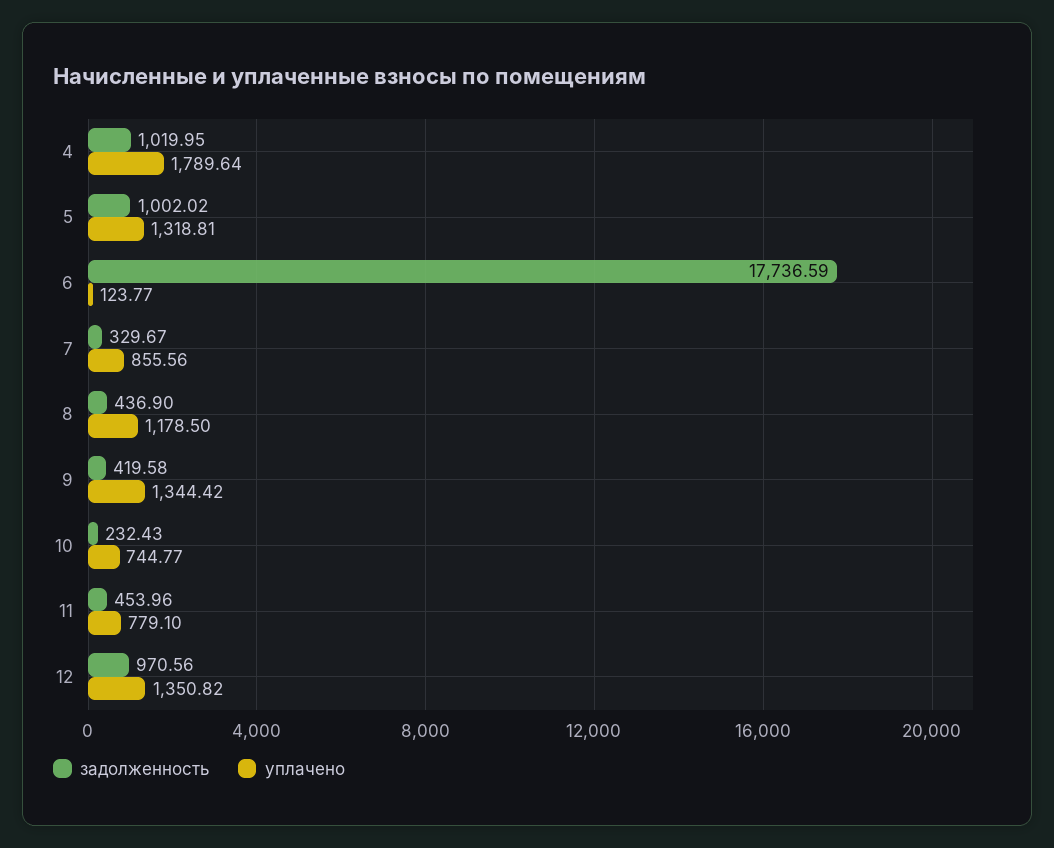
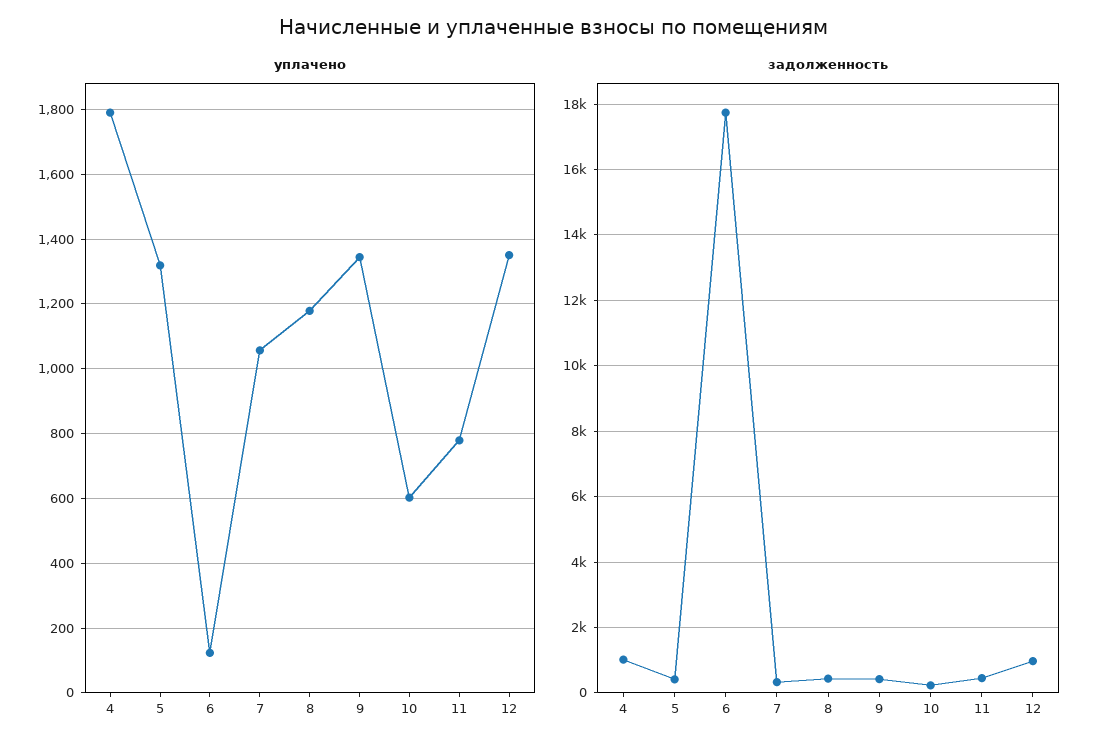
задолженность, 5: 1002.02 -> 400
уплачено, 7: 855.56 -> 1060
уплачено, 10: 744.77 -> 600

